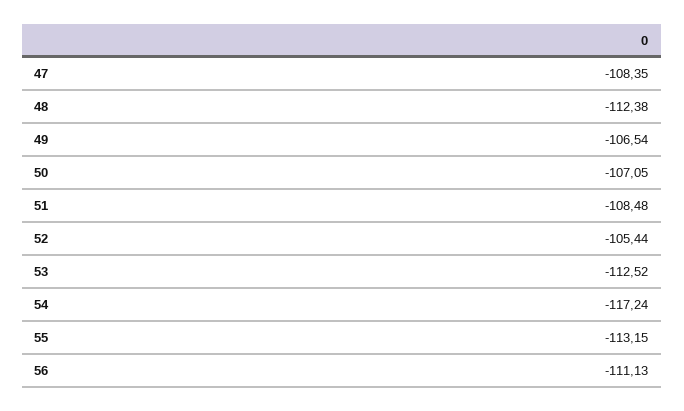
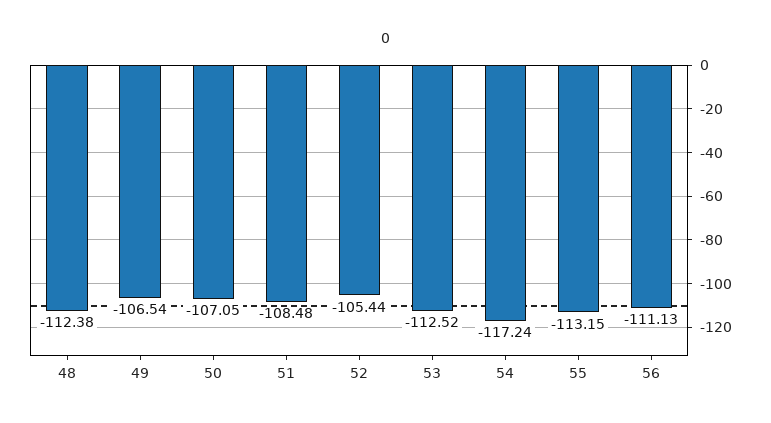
47: -108.35 -> none

